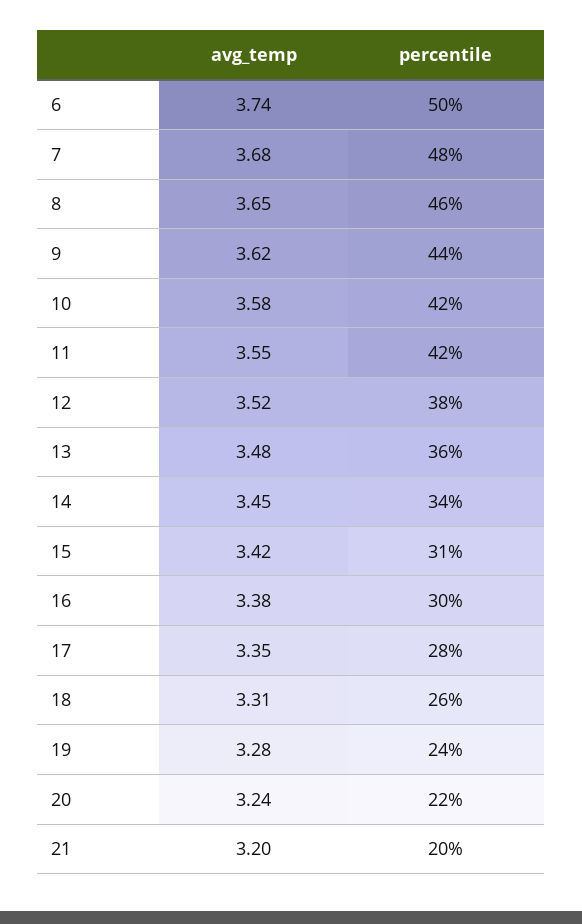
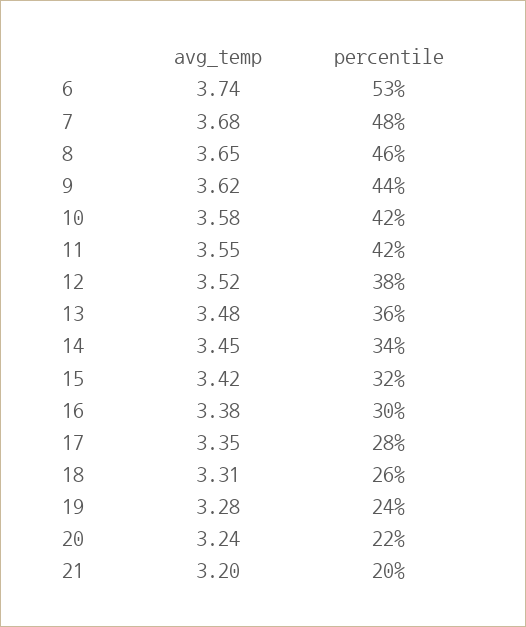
percentile, 6: 50 -> 53
percentile, 15: 31 -> 32

